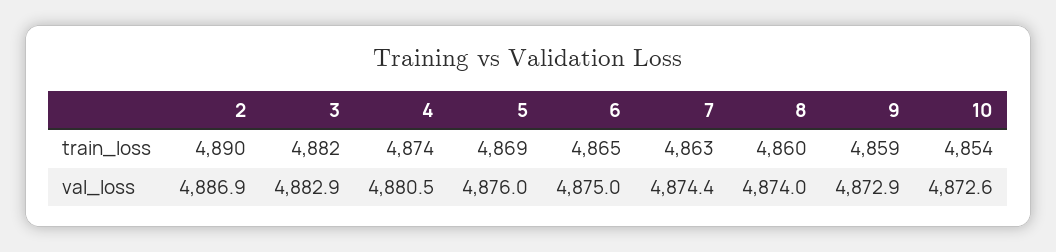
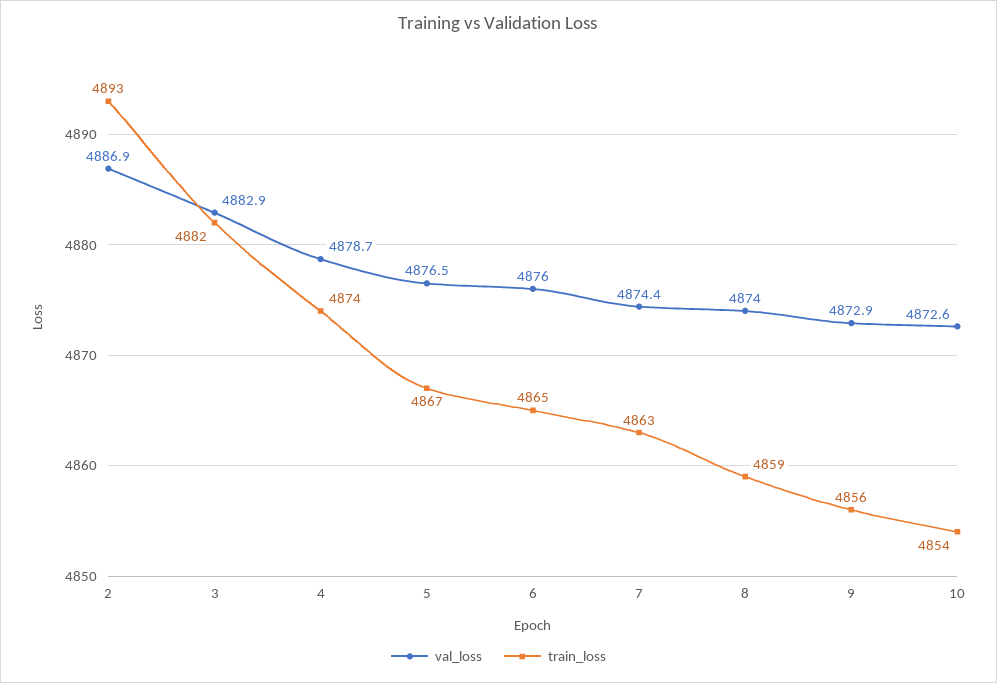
train_loss, 2: 4890 -> 4893
train_loss, 5: 4869 -> 4867
train_loss, 8: 4860 -> 4859
train_loss, 9: 4859 -> 4856
val_loss, 4: 4880.5 -> 4878.7
val_loss, 5: 4876 -> 4876.5
val_loss, 6: 4875 -> 4876

